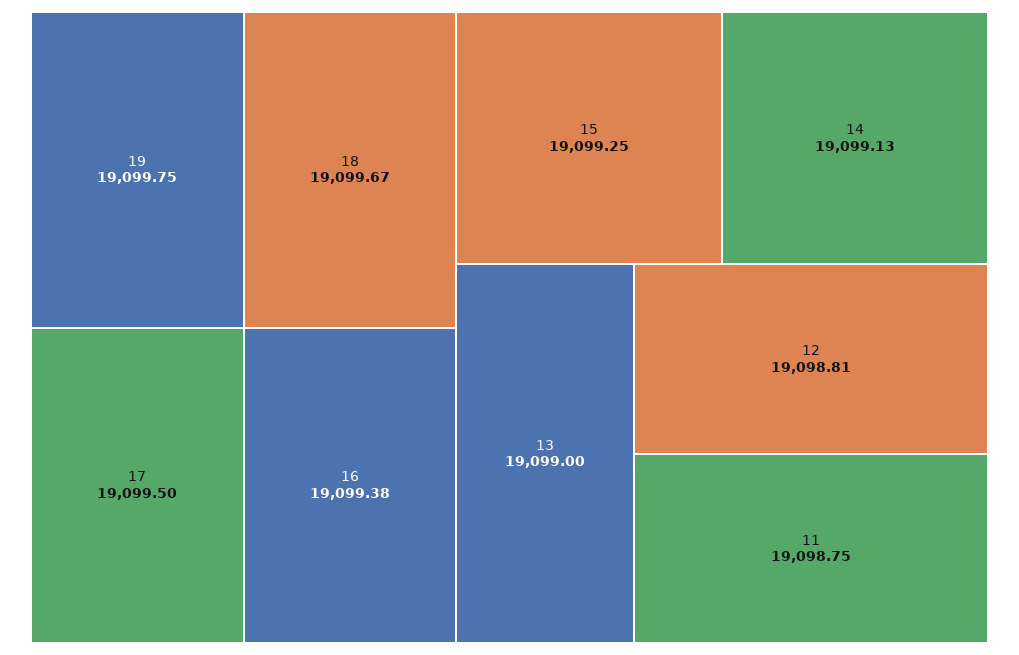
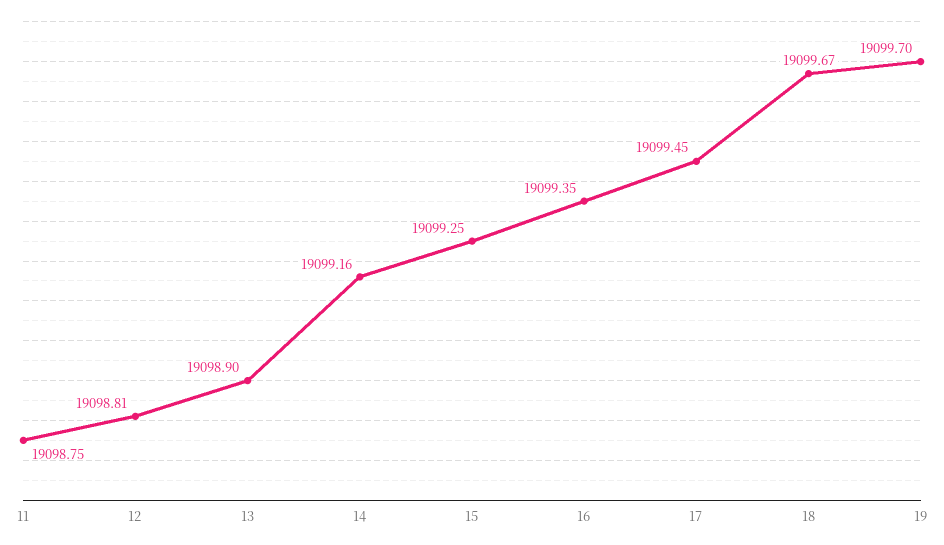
19: 19099.75 -> 19099.7
17: 19099.5 -> 19099.45
16: 19099.38 -> 19099.35
14: 19099.13 -> 19099.16
13: 19099 -> 19098.9

